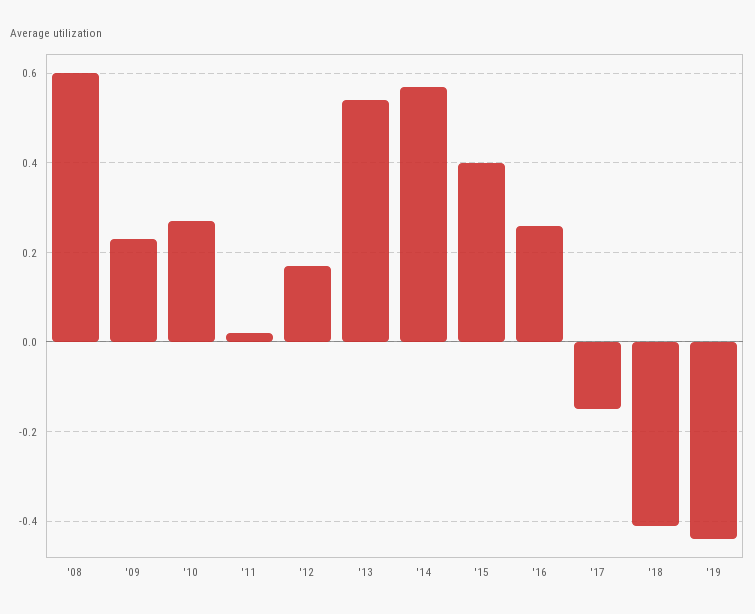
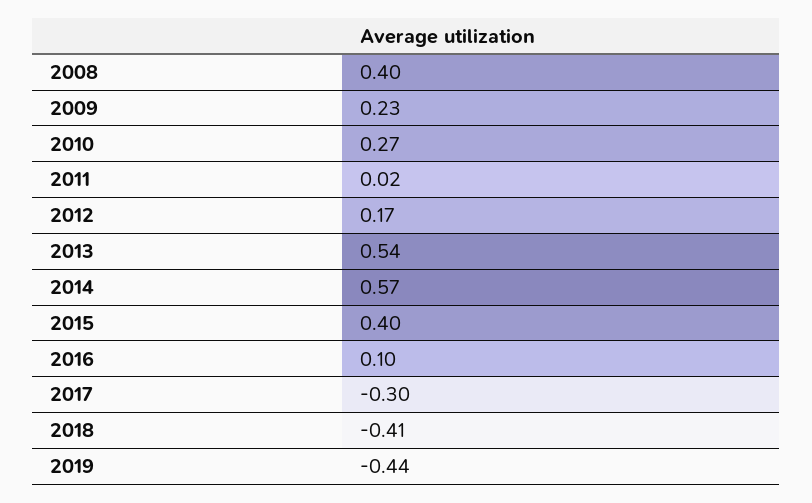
'08: 0.6 -> 0.4
'16: 0.25 -> 0.1
'17: -0.15 -> -0.3

